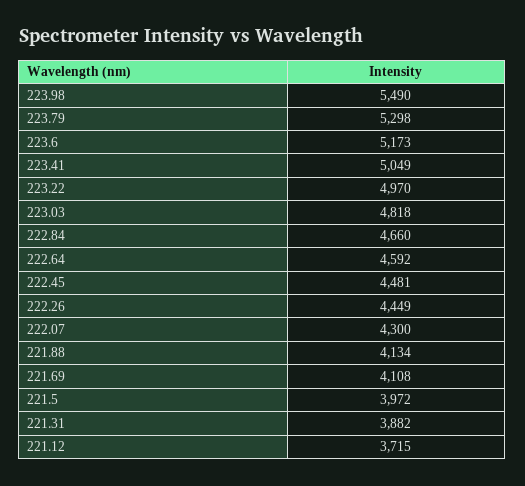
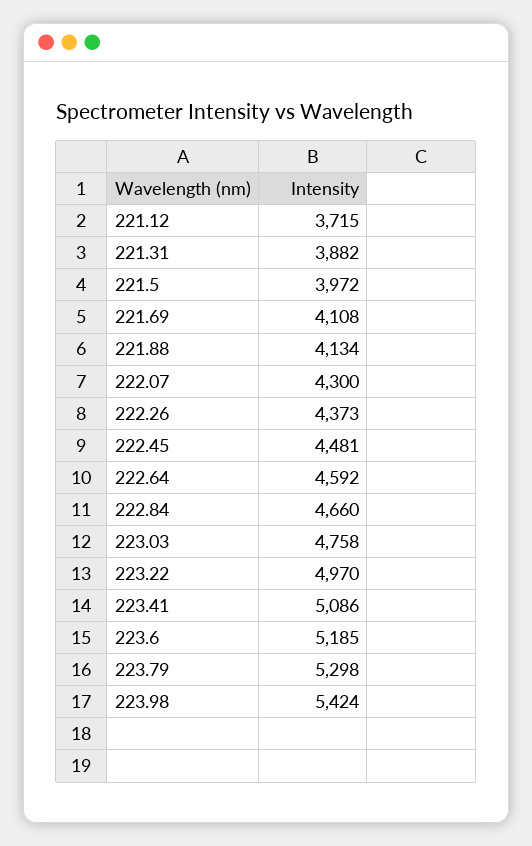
223.98: 5490 -> 5424
223.6: 5173 -> 5185
223.41: 5049 -> 5086
223.03: 4818 -> 4758
222.26: 4449 -> 4373

